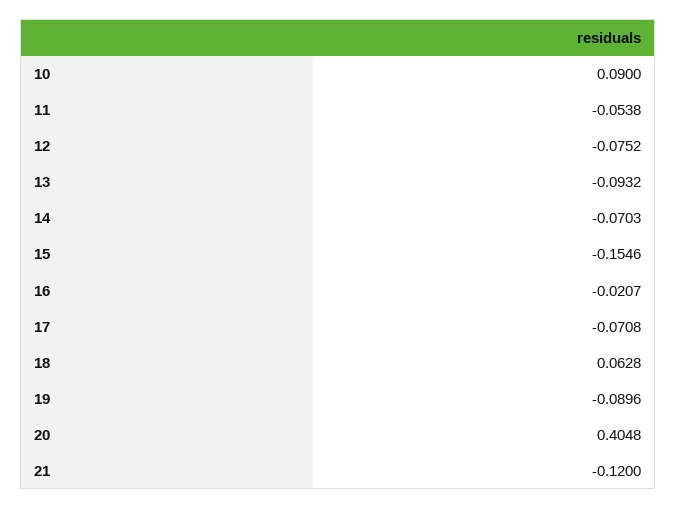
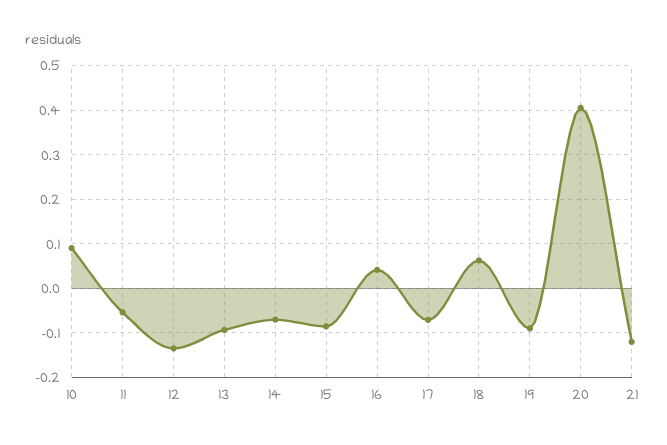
12: -0.0752 -> -0.14
15: -0.1546 -> -0.08
16: -0.0207 -> 0.04

